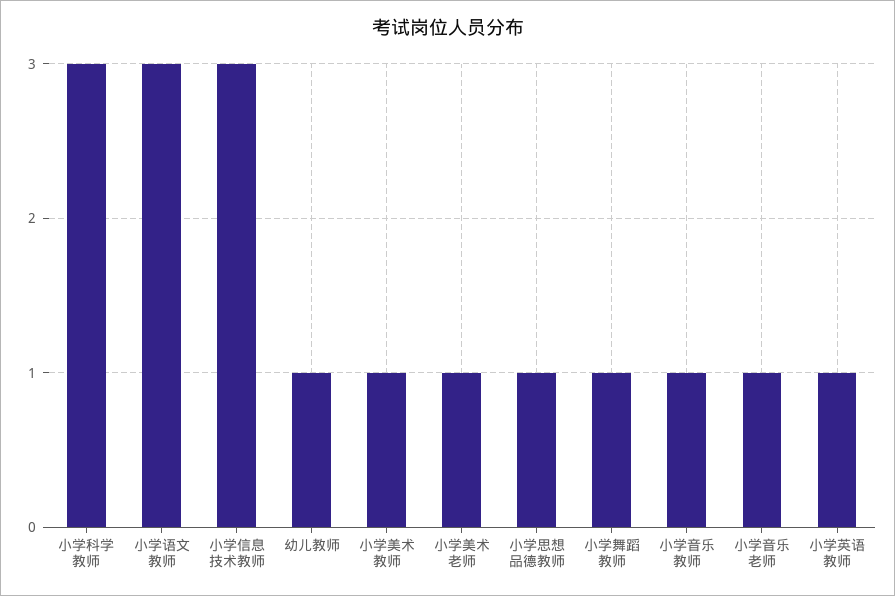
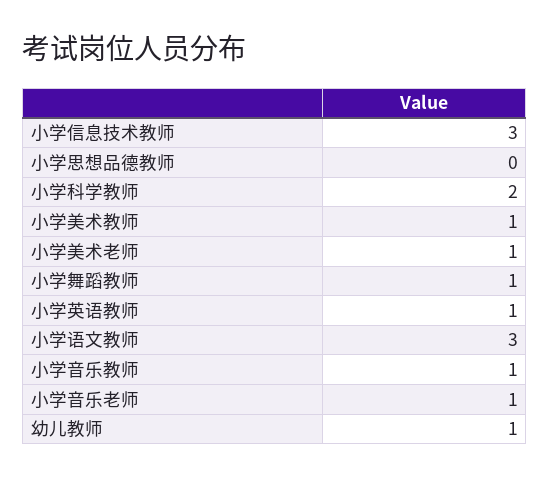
小学科学教师: 3 -> 2
小学思想品德教师: 1 -> 0

